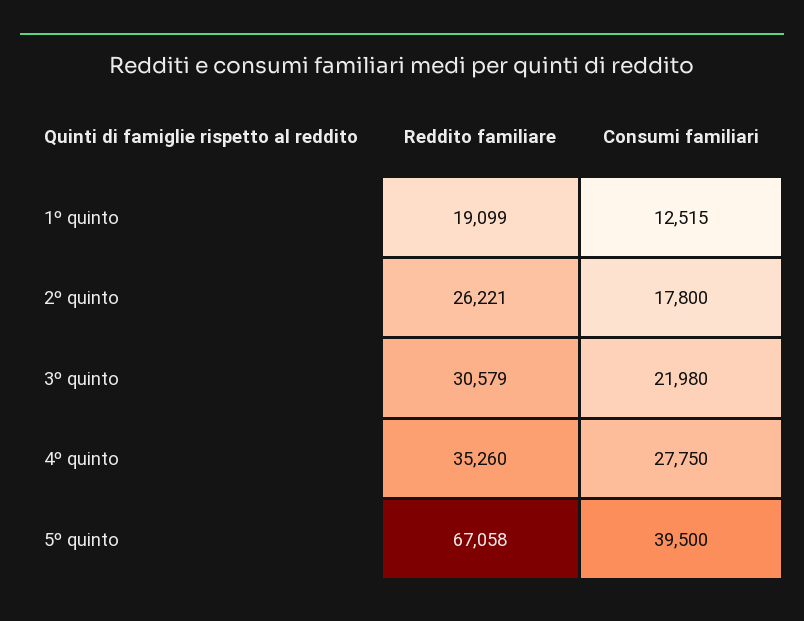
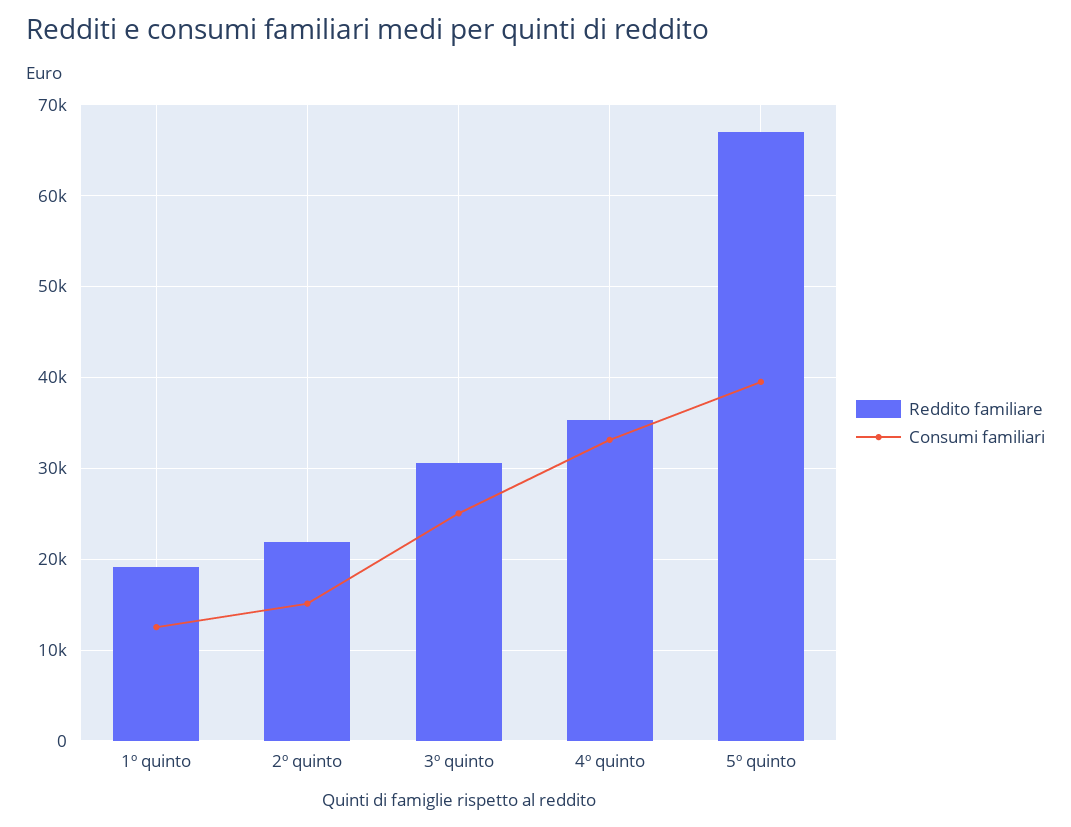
Reddito familiare, 2º quinto: 26221 -> 22000
Consumi familiari, 2º quinto: 17800 -> 15000
Consumi familiari, 3º quinto: 21980 -> 25000
Consumi familiari, 4º quinto: 27750 -> 33000

